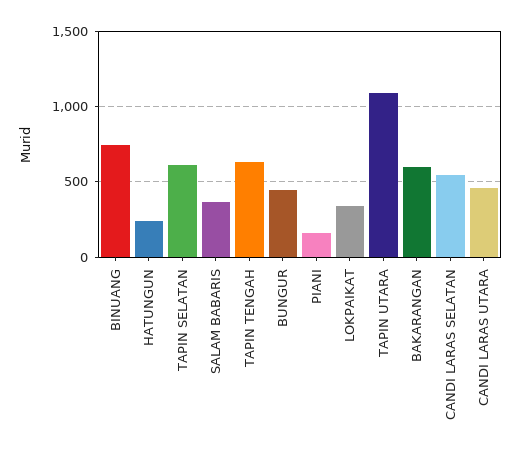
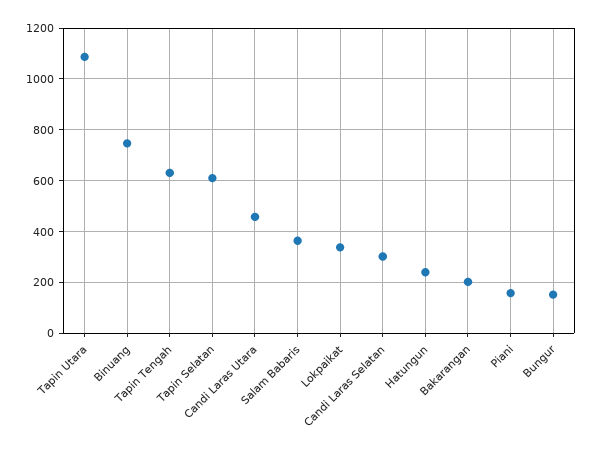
BUNGUR: 450 -> 150
BAKARANGAN: 600 -> 200
CANDI LARAS SELATAN: 550 -> 300

